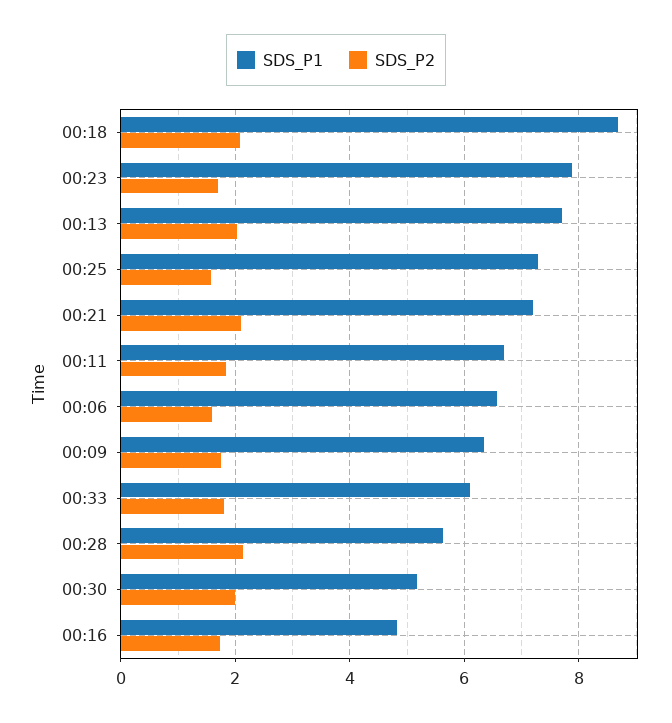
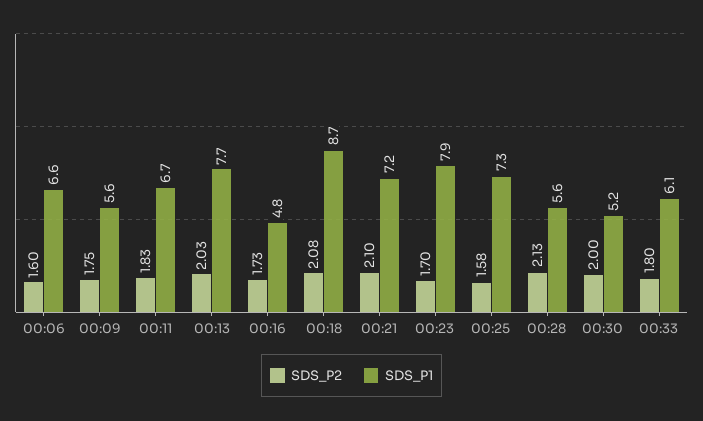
SDS_P1, 00:09: 6.4 -> 5.6

